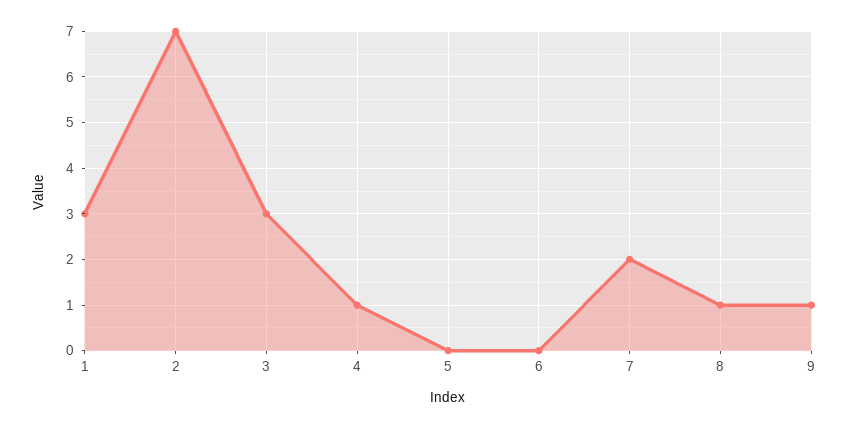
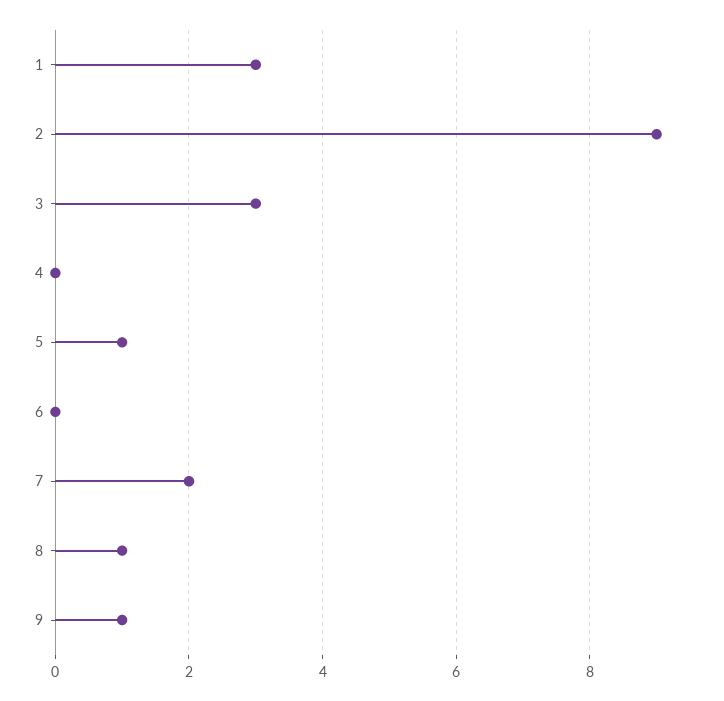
2: 7 -> 9
4: 1 -> 0
5: 0 -> 1

